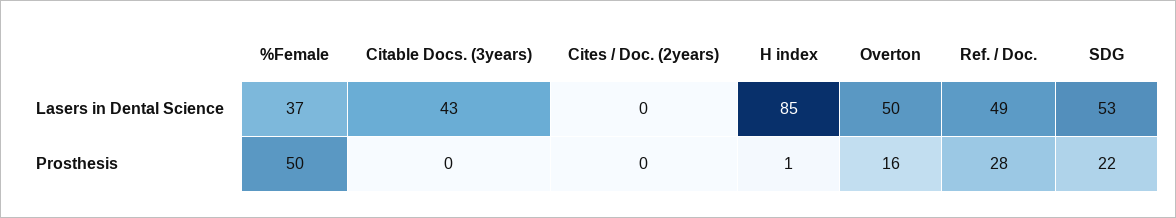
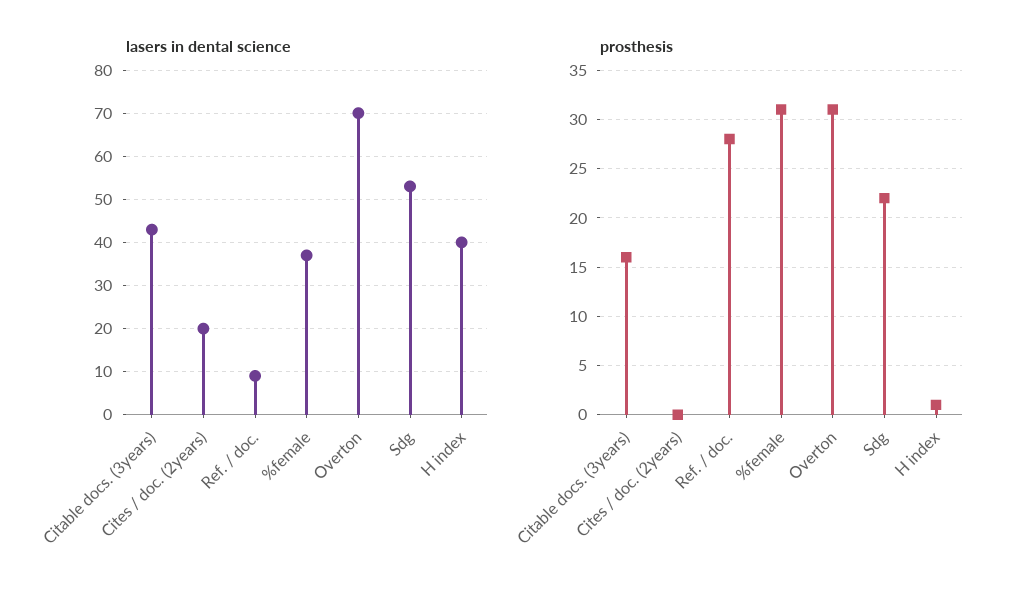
Lasers in Dental Science, Cites / Doc. (2years): 0 -> 20
Lasers in Dental Science, H index: 85 -> 40
Lasers in Dental Science, Overton: 50 -> 70
Lasers in Dental Science, Ref. / Doc.: 49 -> 10
Prosthesis, %Female: 50 -> 31
Prosthesis, Citable Docs. (3years): 0 -> 16
Prosthesis, Overton: 16 -> 31

